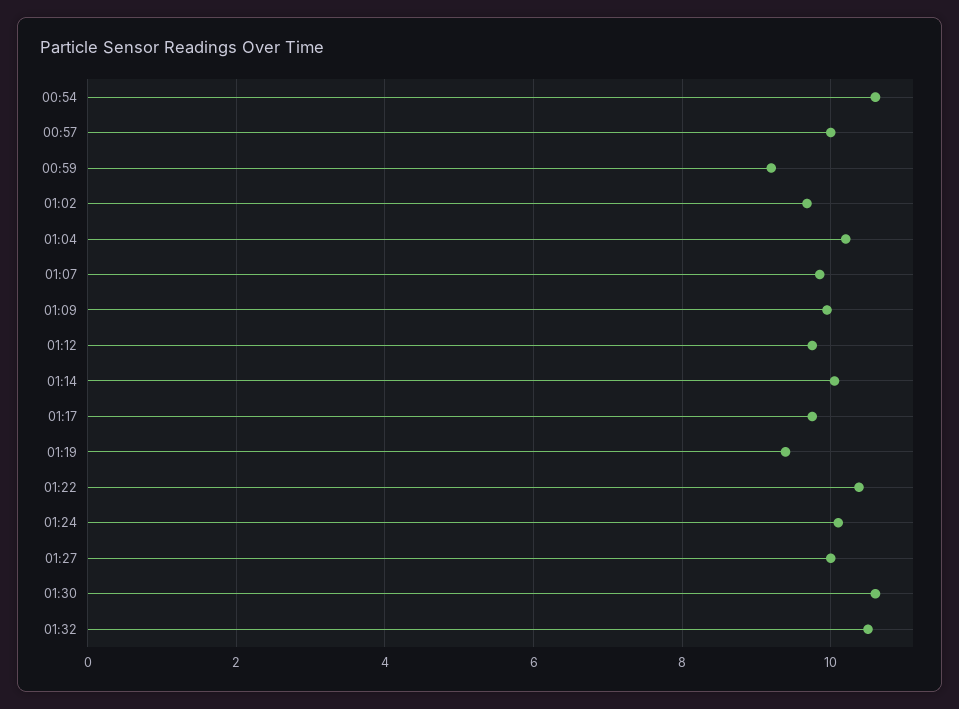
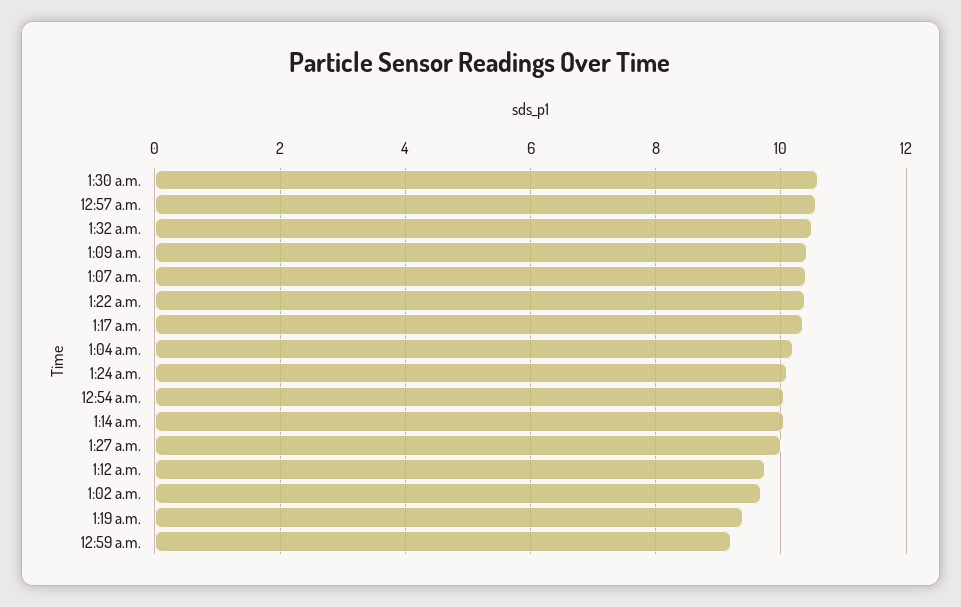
00:54: 10.6 -> 10
00:57: 10 -> 10.6
01:07: 9.8 -> 10.4
01:09: 10 -> 10.4
01:17: 9.8 -> 10.4

